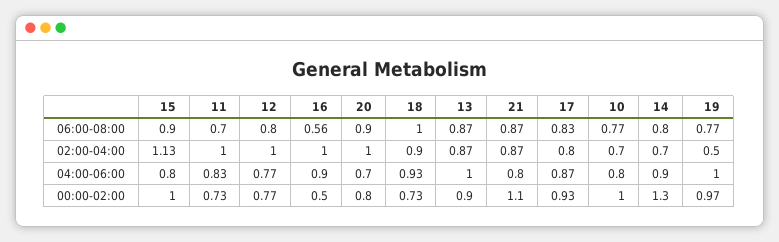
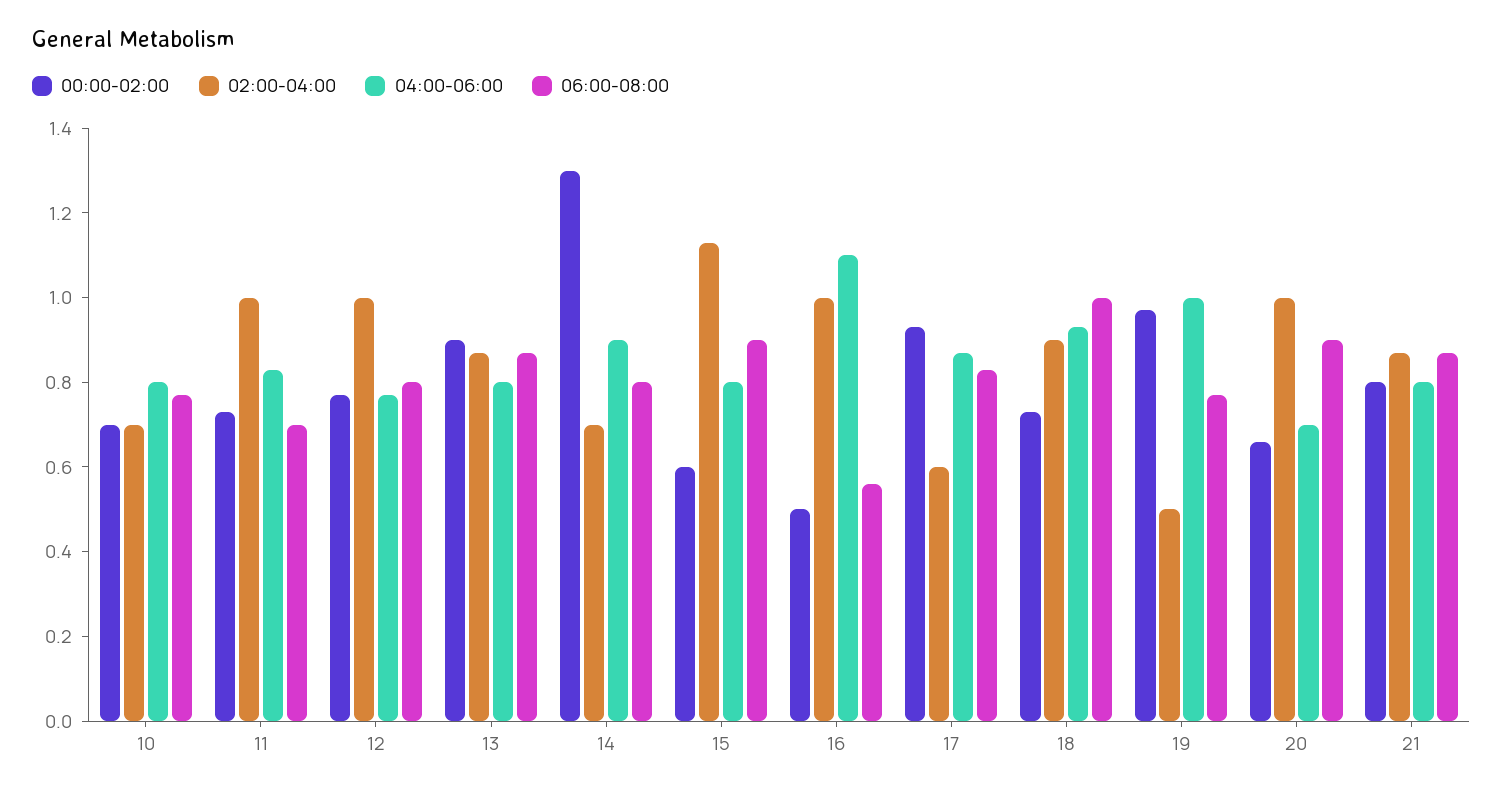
02:00-04:00, 17: 0.8 -> 0.6
04:00-06:00, 16: 0.9 -> 1.1
04:00-06:00, 13: 1 -> 0.8
00:00-02:00, 15: 1 -> 0.6
00:00-02:00, 20: 0.8 -> 0.65
00:00-02:00, 21: 1.1 -> 0.8
00:00-02:00, 10: 1 -> 0.7

